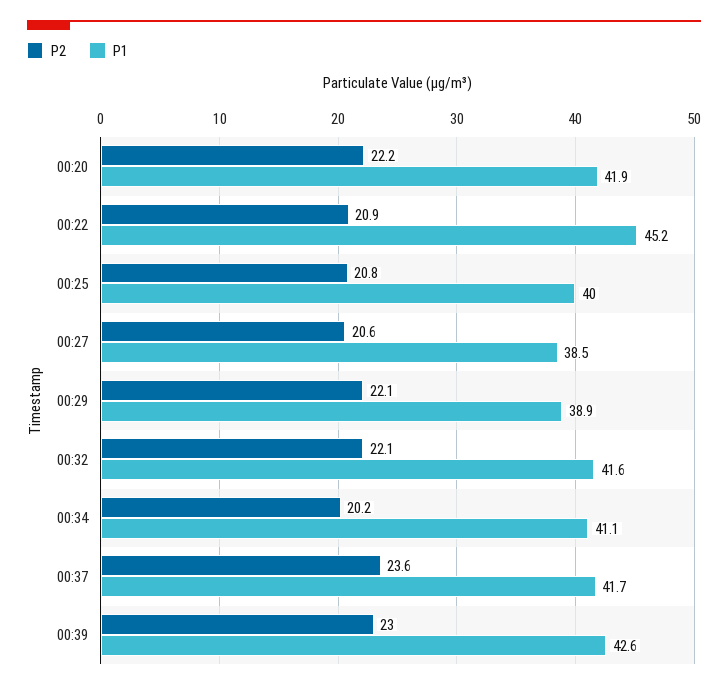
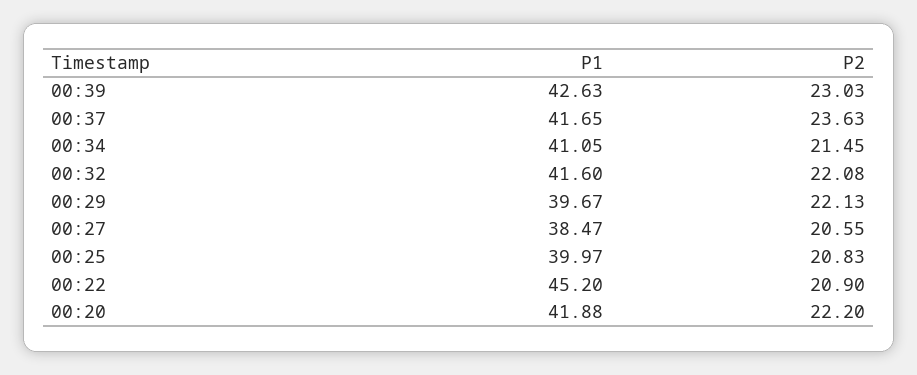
P1, 00:29: 38.9 -> 39.67
P2, 00:34: 20.2 -> 21.45

